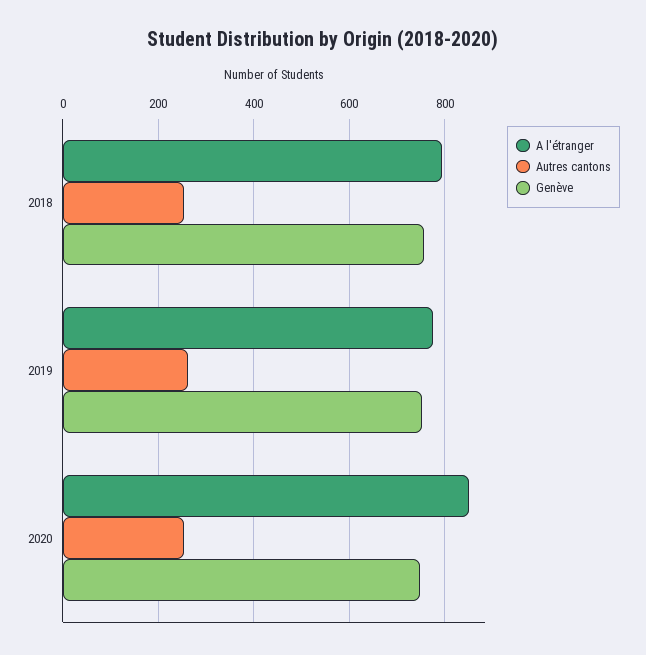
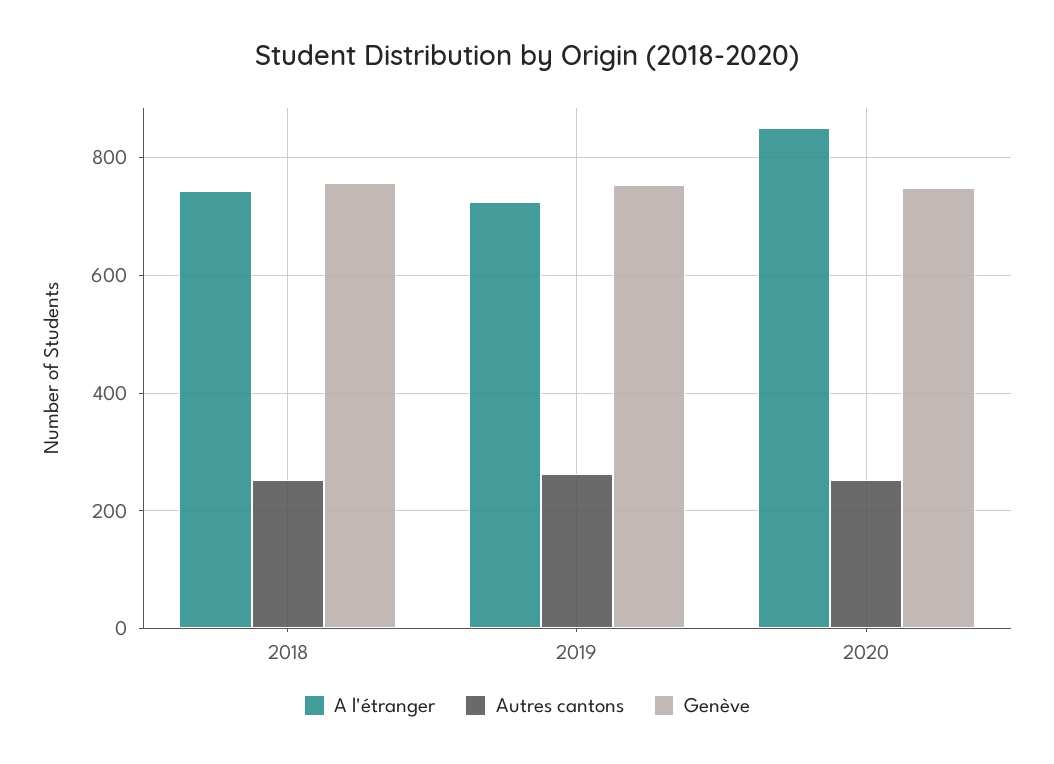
A l'étranger, 2018: 800 -> 740
A l'étranger, 2019: 780 -> 720

